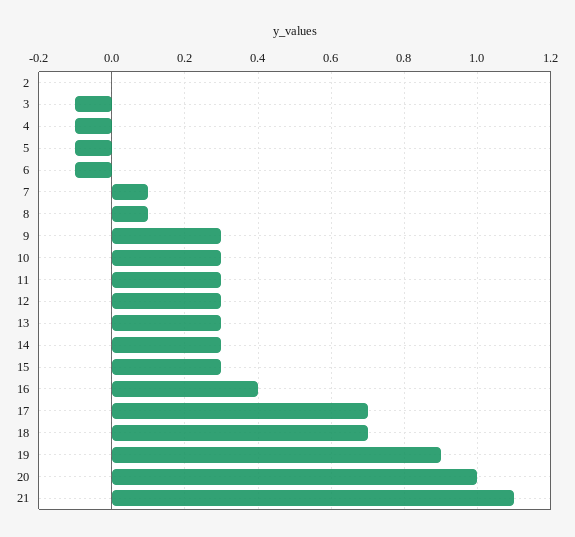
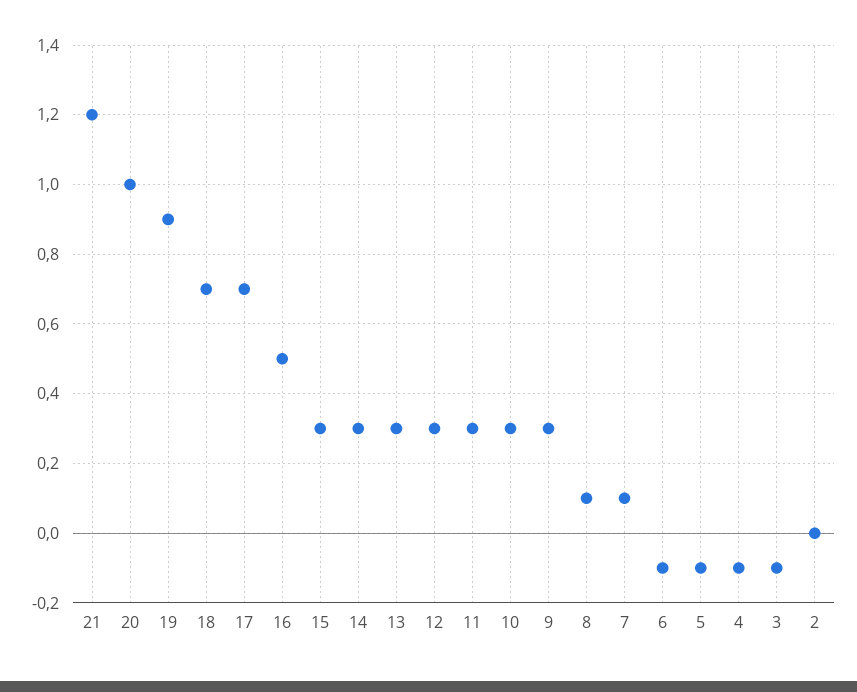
16: 0.4 -> 0.5
21: 1.1 -> 1.2

